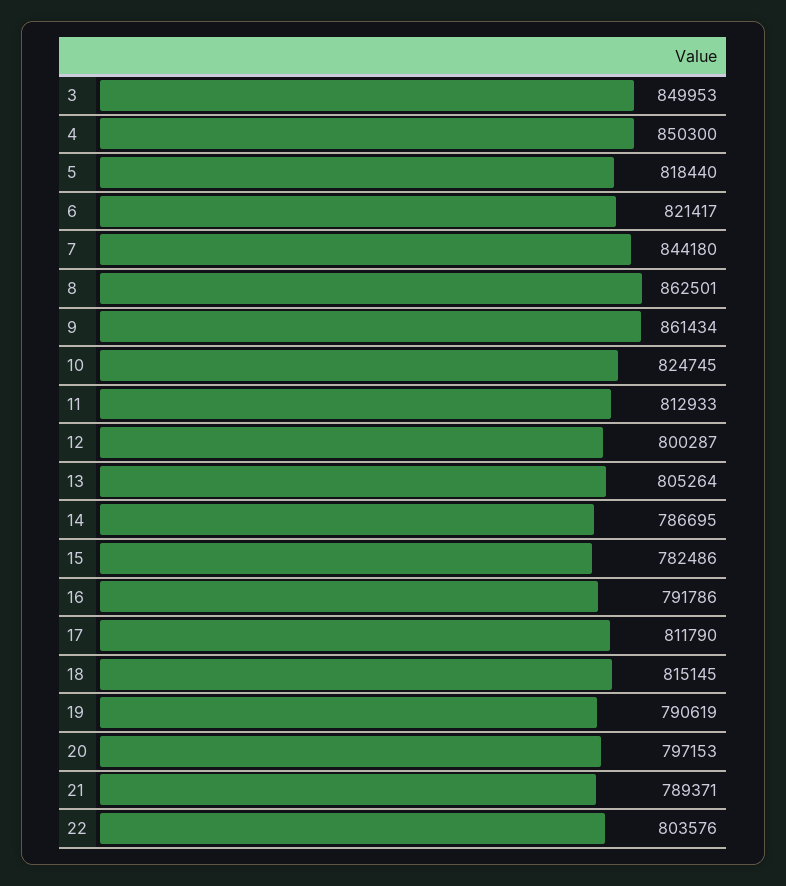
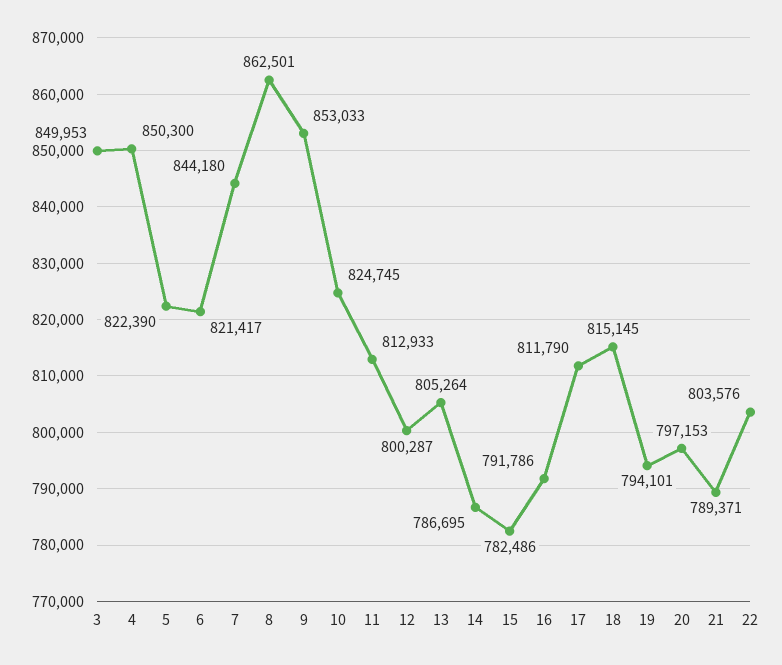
5: 818440 -> 822390
9: 861434 -> 853033
19: 790619 -> 794101

